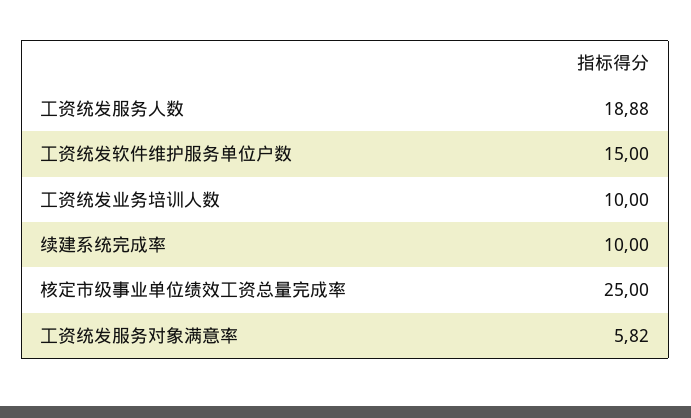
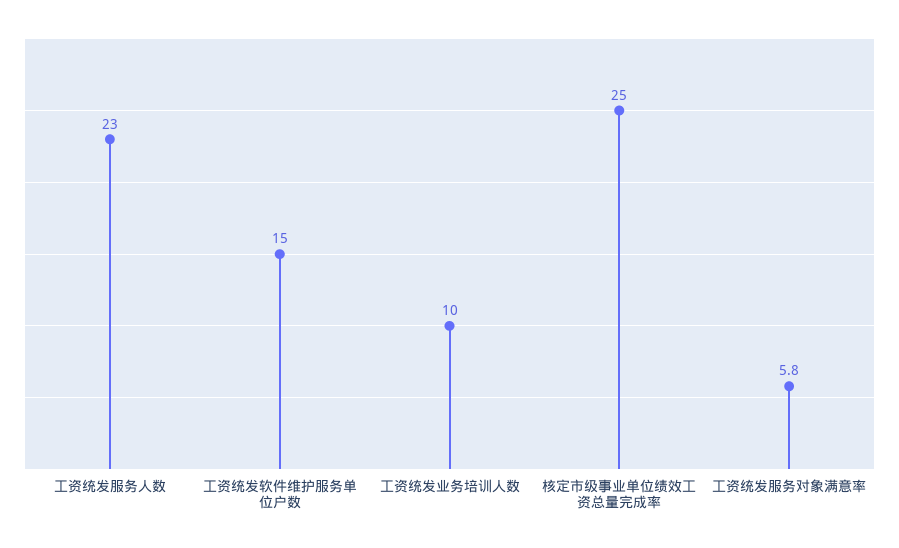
工资统发服务人数: 18.88 -> 23
续建系统完成率: 10 -> none

